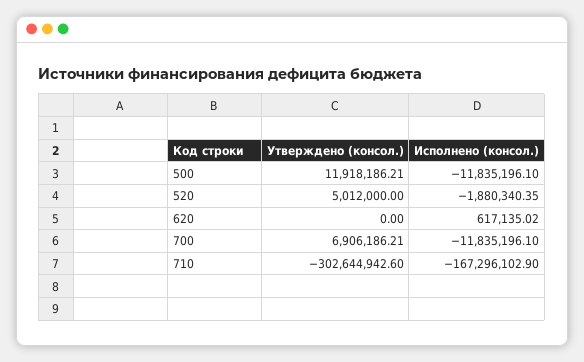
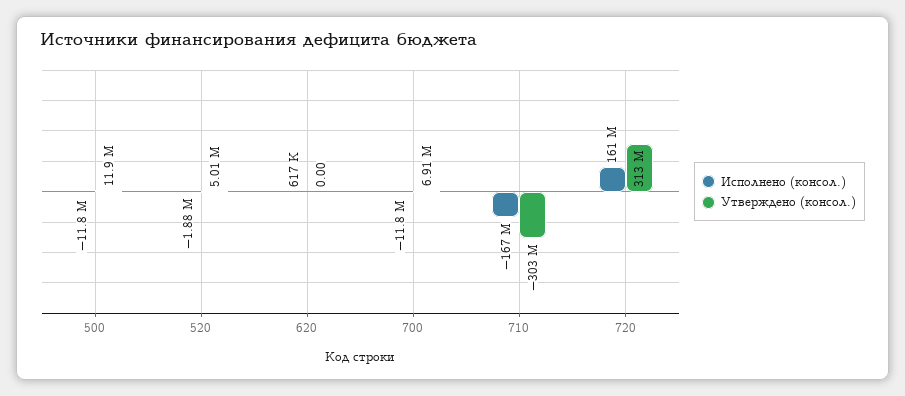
Исполнено (консол.), 720: none -> 161000000
Утверждено (консол.), 720: none -> 313000000

